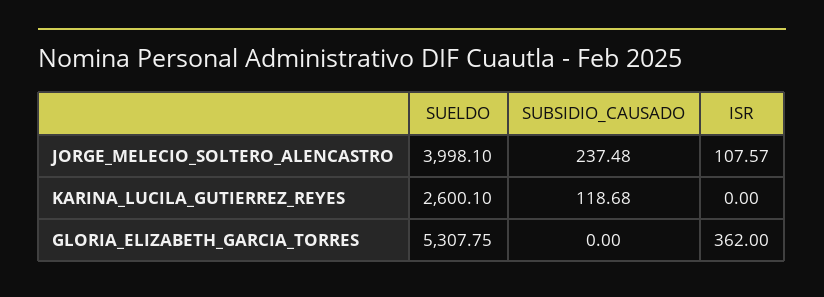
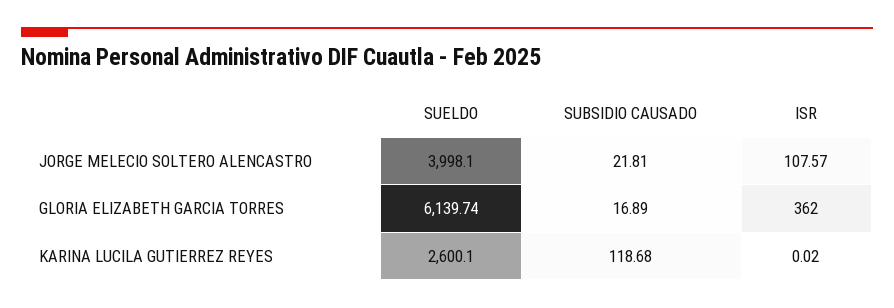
SUBSIDIO_CAUSADO, JORGE_MELECIO_SOLTERO_ALENCASTRO: 237.48 -> 21.81
ISR, KARINA_LUCILA_GUTIERREZ_REYES: 0 -> 0.02
SUELDO, GLORIA_ELIZABETH_GARCIA_TORRES: 5307.75 -> 6139.74
SUBSIDIO_CAUSADO, GLORIA_ELIZABETH_GARCIA_TORRES: 0 -> 16.89

